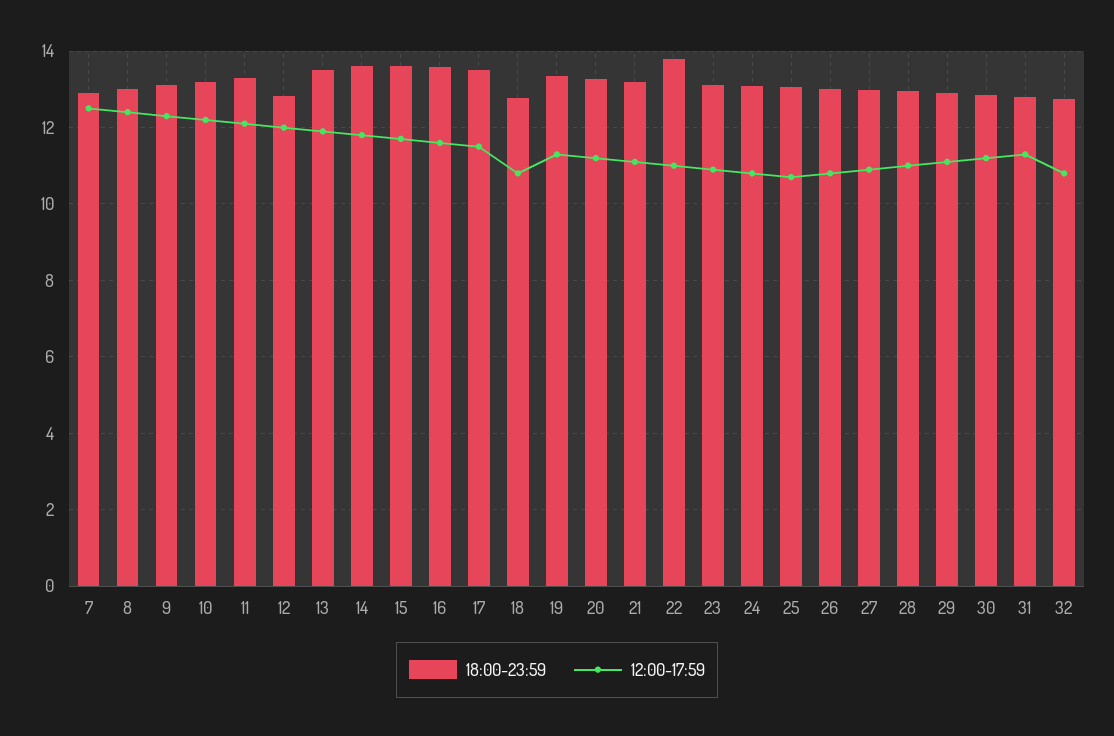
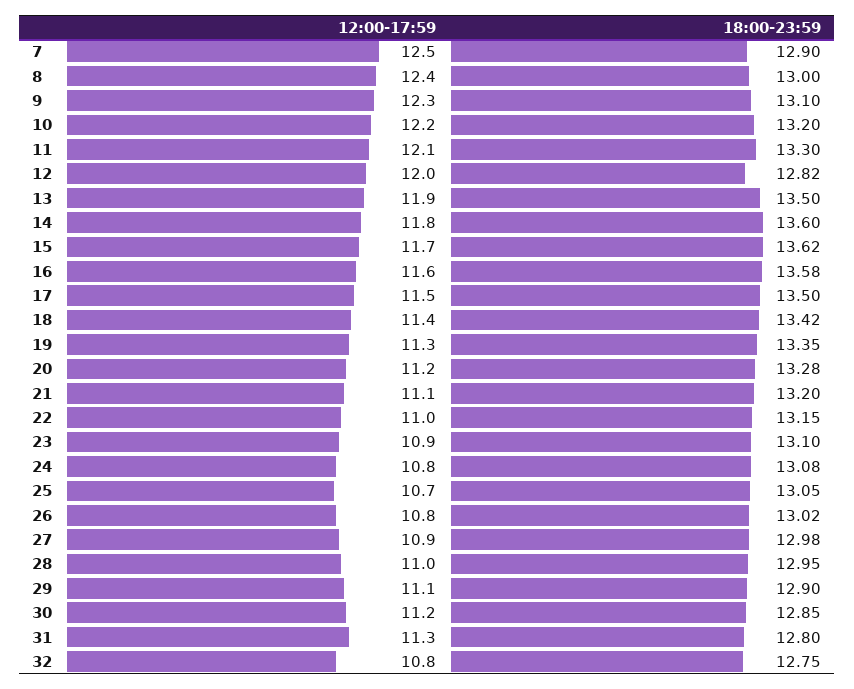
18:00-23:59, 18: 12.8 -> 13.42
12:00-17:59, 18: 10.8 -> 11.4
18:00-23:59, 22: 13.8 -> 13.15

